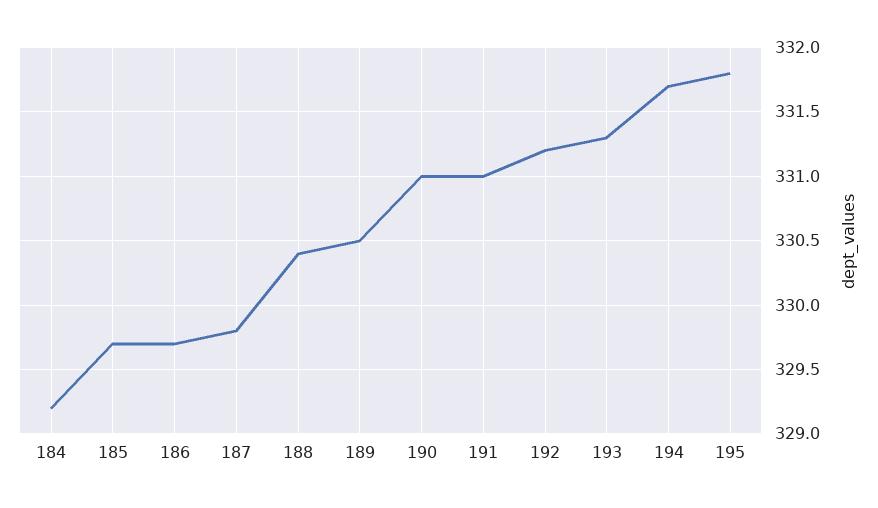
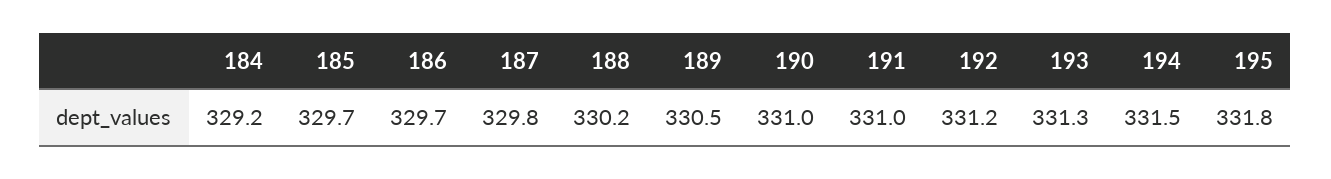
188: 330.4 -> 330.2
194: 331.7 -> 331.5

